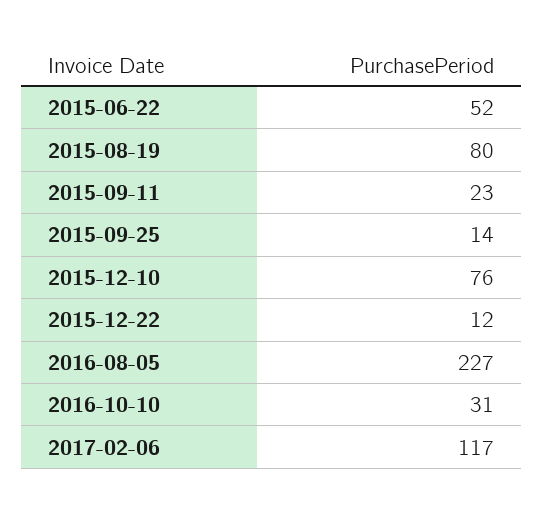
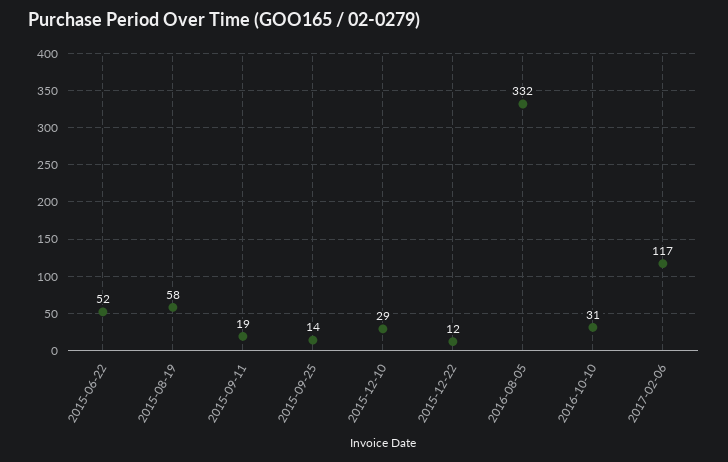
2015-08-19: 80 -> 58
2015-09-11: 23 -> 19
2015-12-10: 76 -> 29
2016-08-05: 227 -> 332

